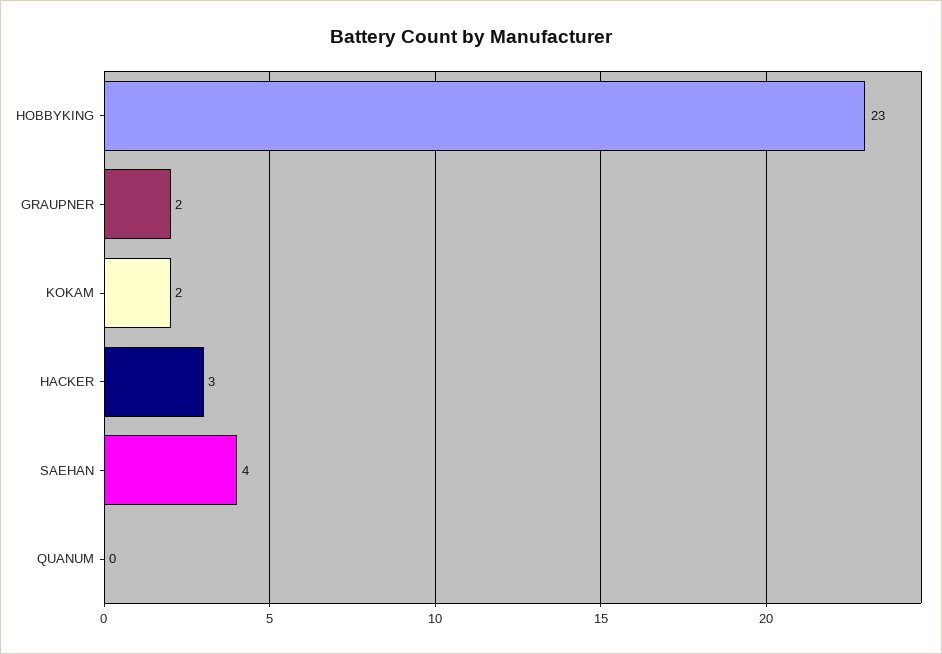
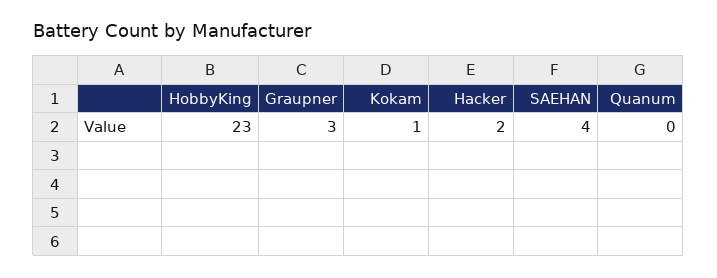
GRAUPNER: 2 -> 3
KOKAM: 2 -> 1
HACKER: 3 -> 2

